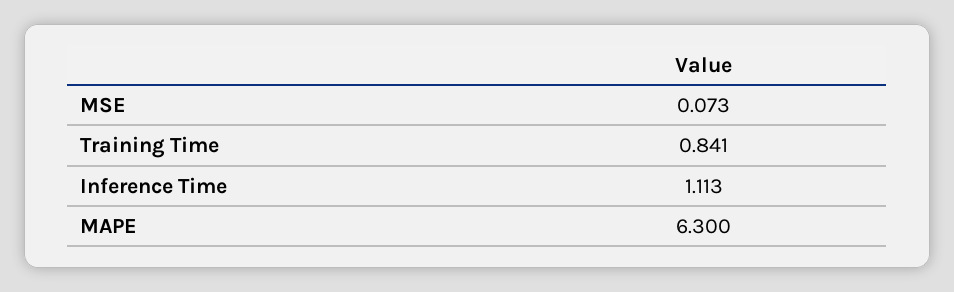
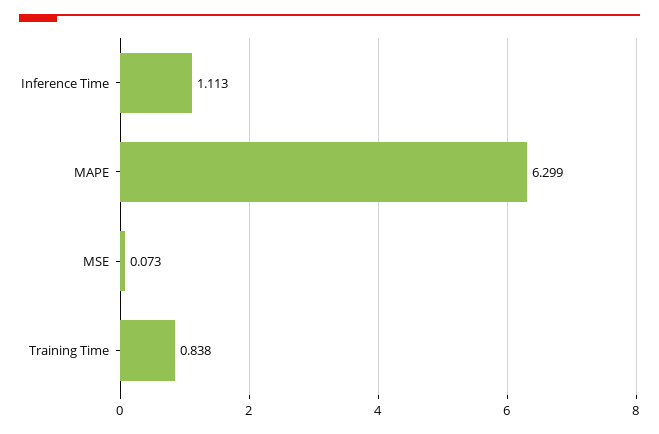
Training Time: 0.841 -> 0.838
MAPE: 6.3 -> 6.299

